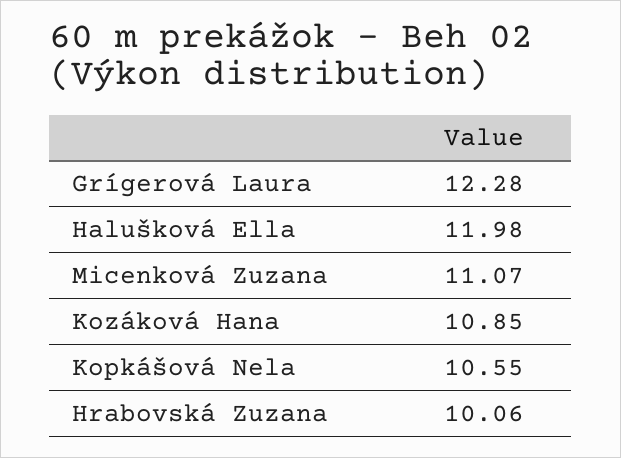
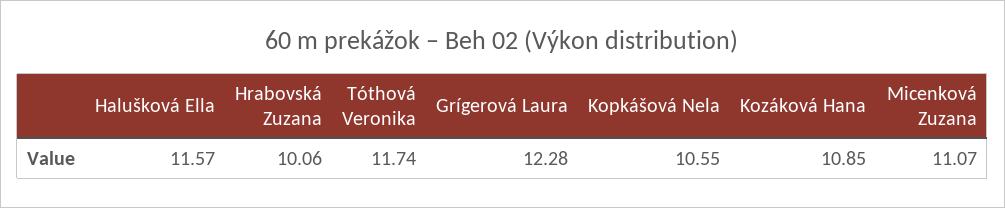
Halušková Ella: 11.98 -> 11.57
Tóthová Veronika: none -> 11.74

